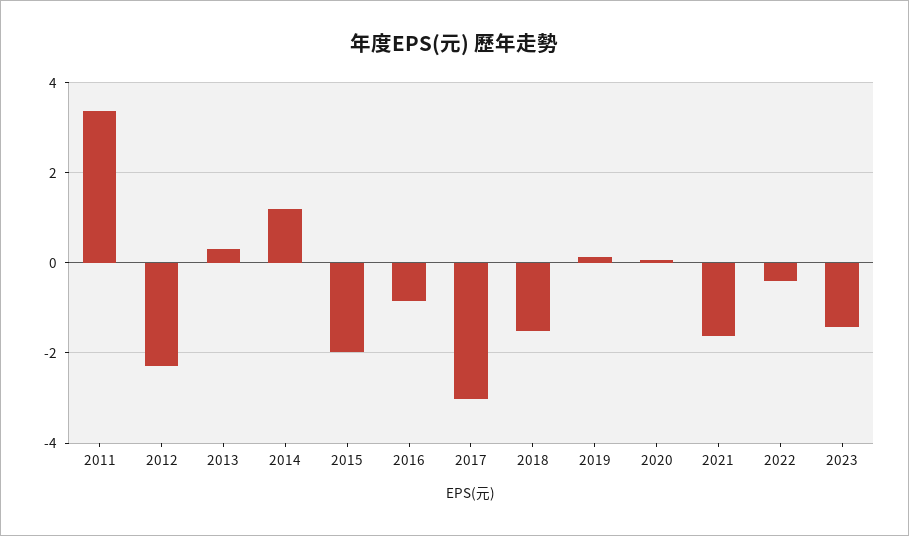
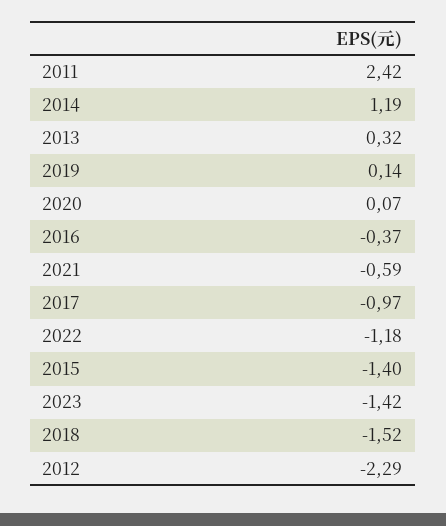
2011: 3.4 -> 2.42
2015: -2 -> -1.4
2016: -0.8 -> -0.37
2017: -3 -> -0.97
2021: -1.6 -> -0.59
2022: -0.4 -> -1.18

